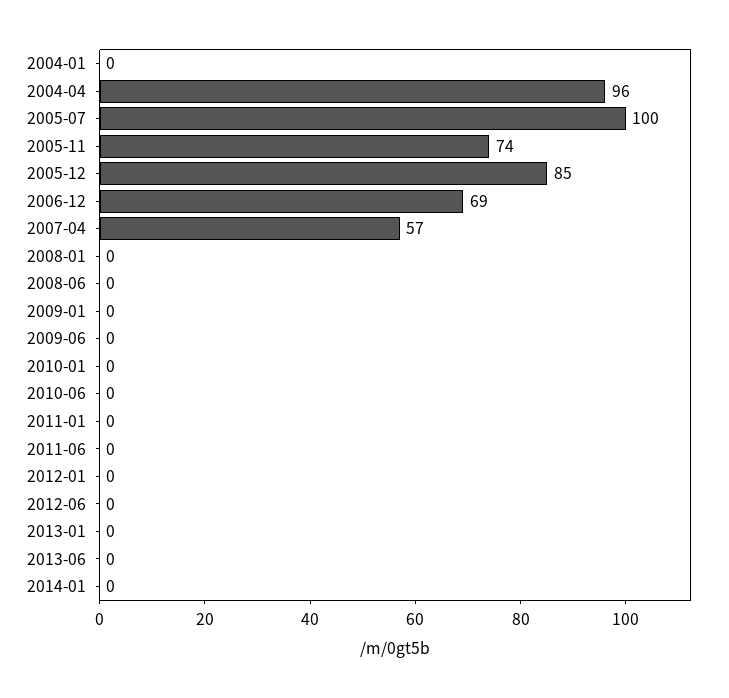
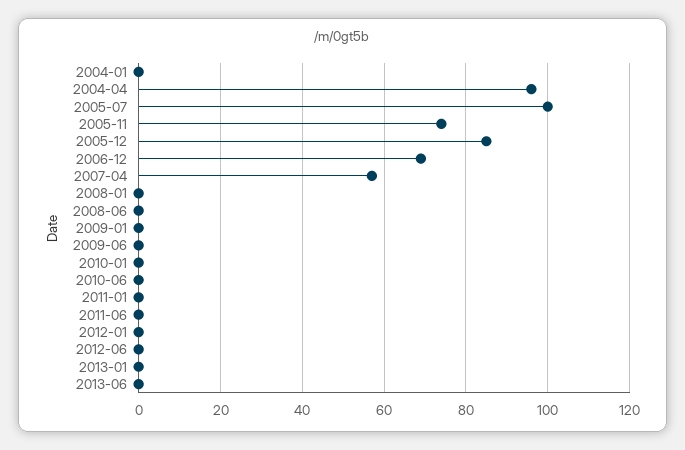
2014-01: 0 -> none

